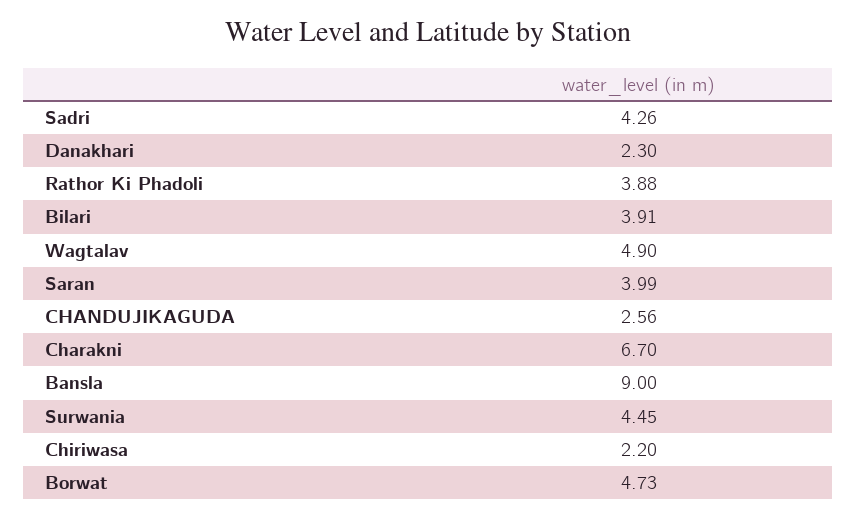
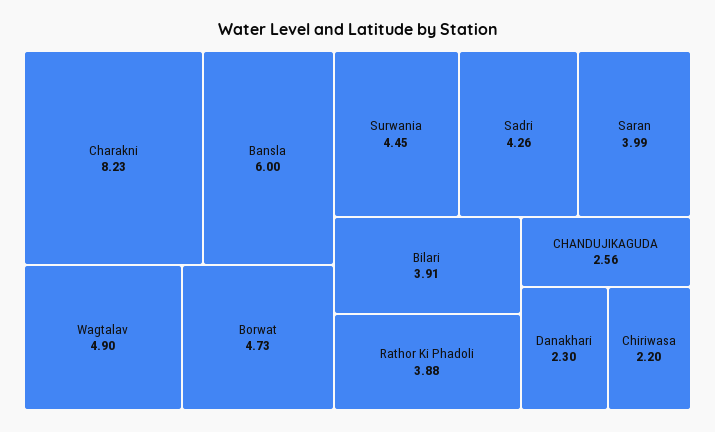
Charakni: 6.7 -> 8.23
Bansla: 9 -> 6

